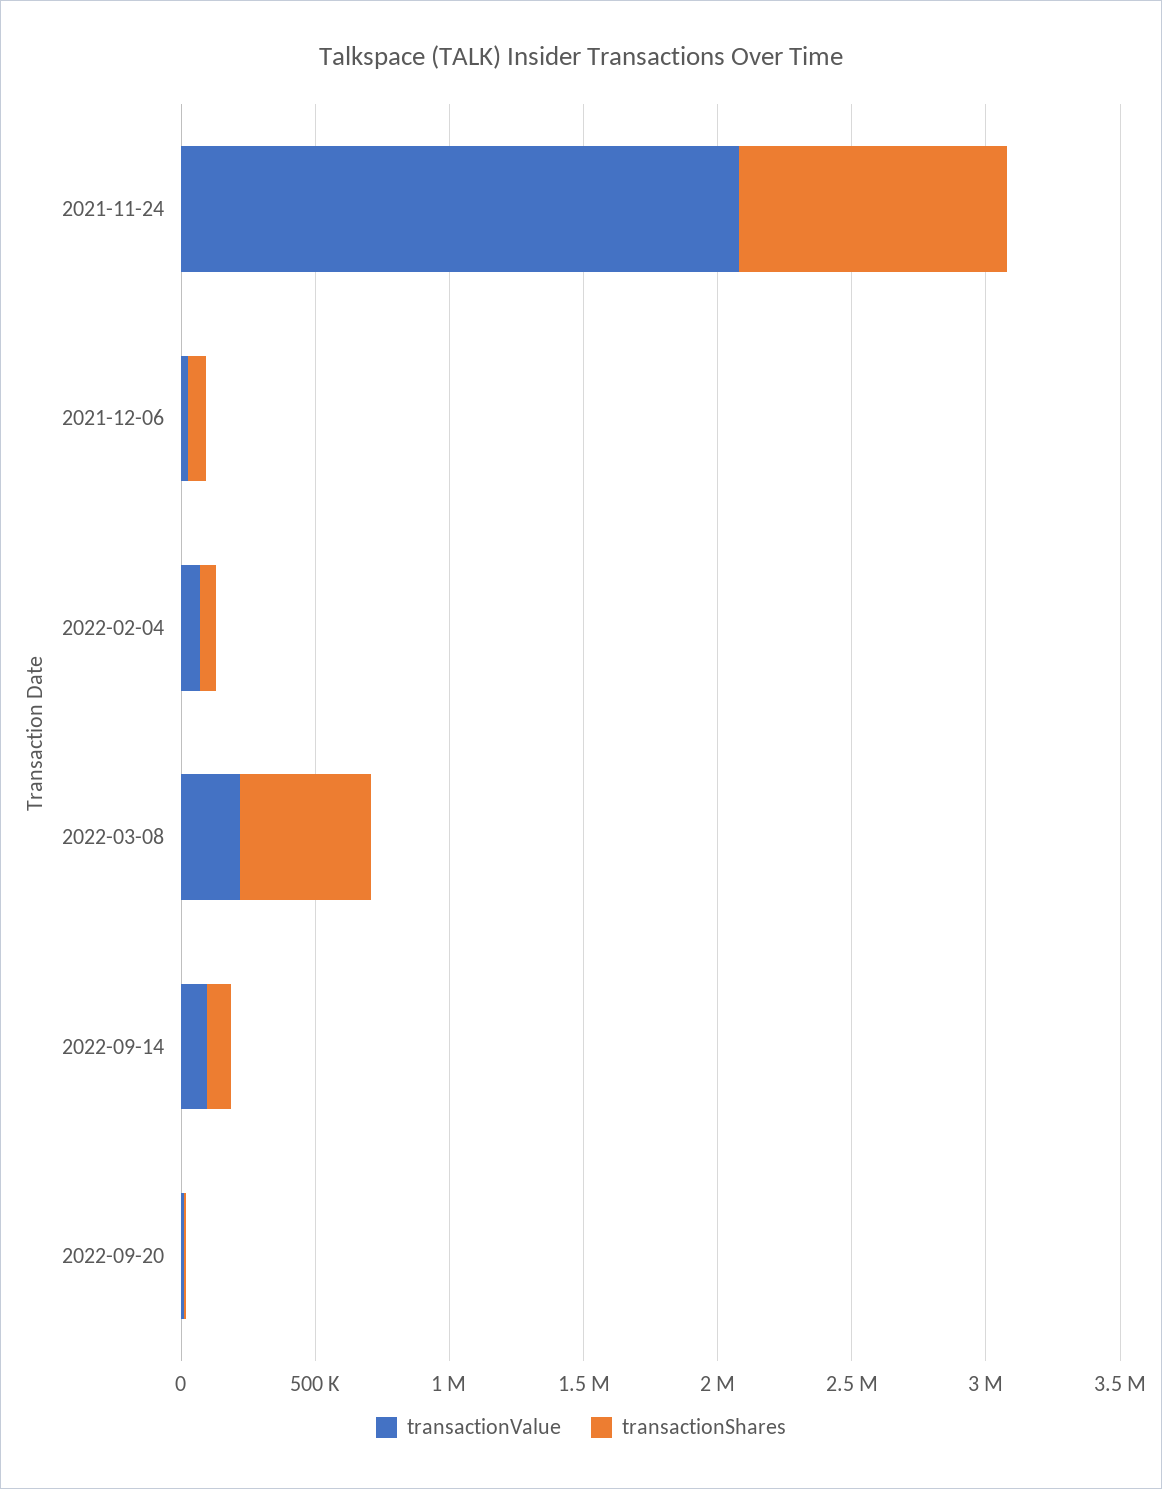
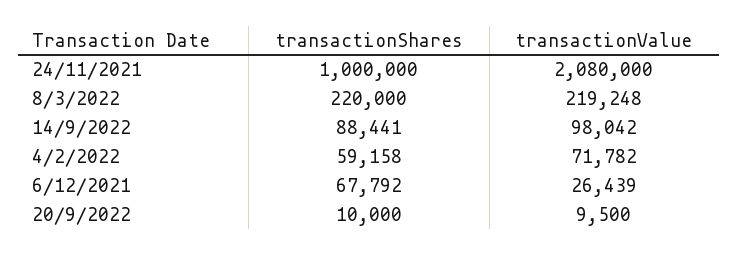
transactionShares, 2022-03-08: 500000 -> 220000

